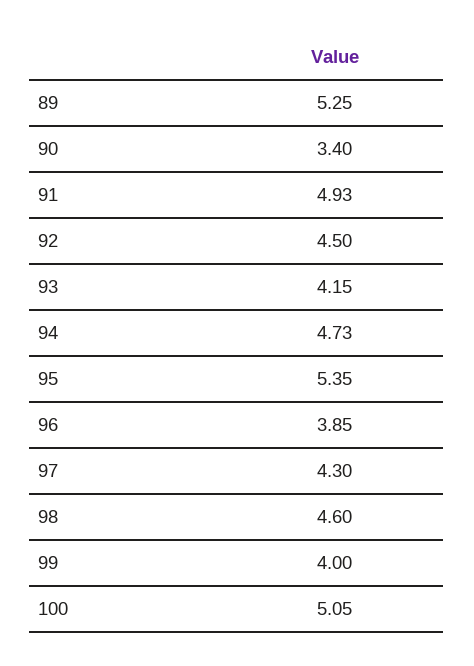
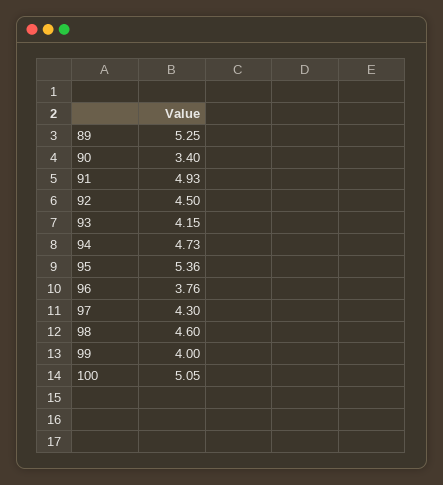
95: 5.35 -> 5.36
96: 3.85 -> 3.76

